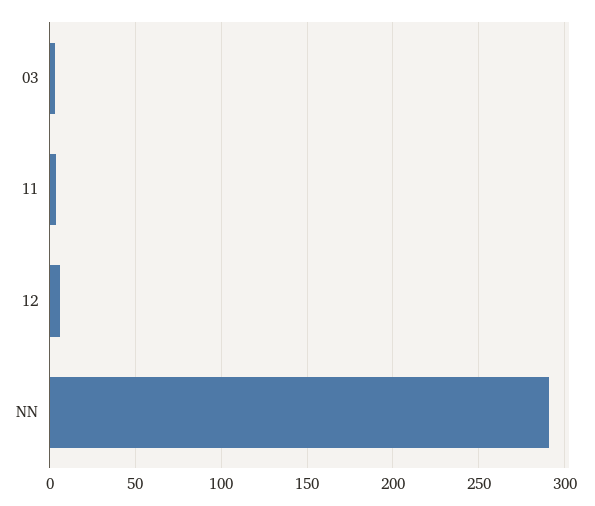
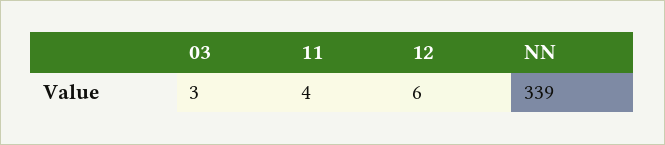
NN: 290 -> 339

